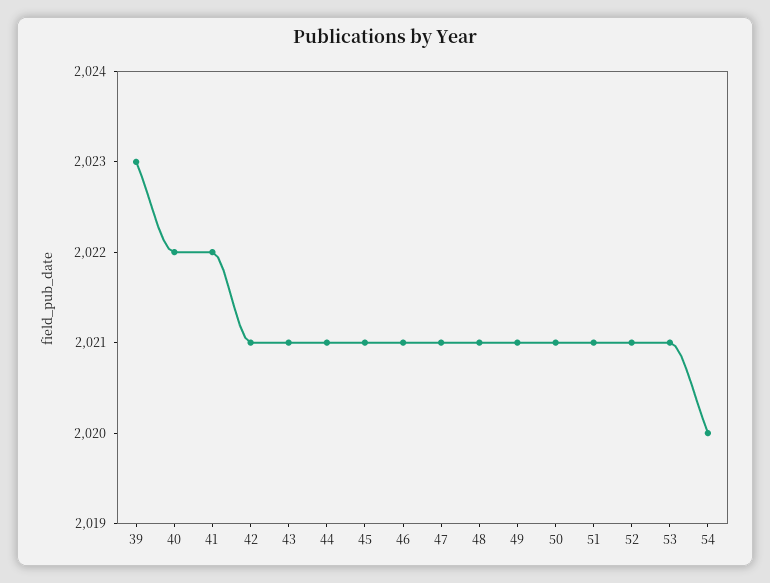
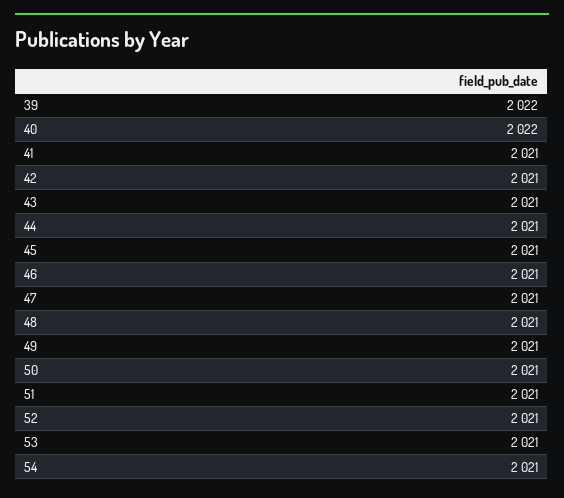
39: 2023 -> 2022
41: 2022 -> 2021
54: 2020 -> 2021

